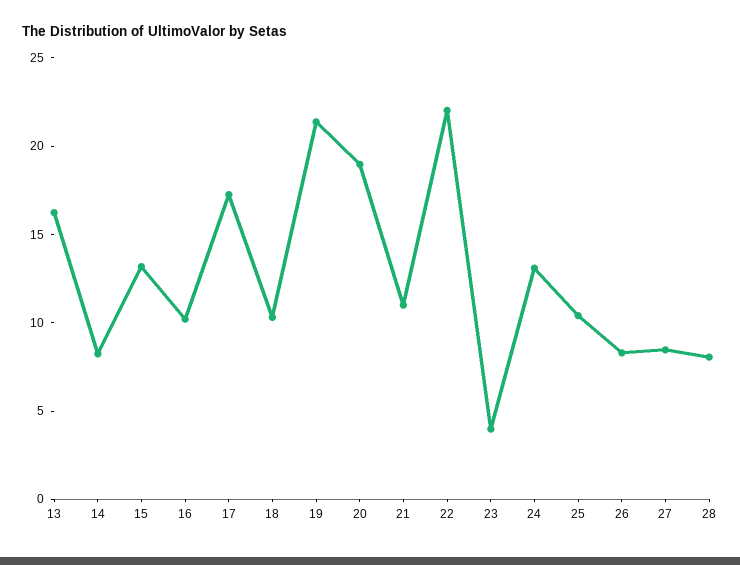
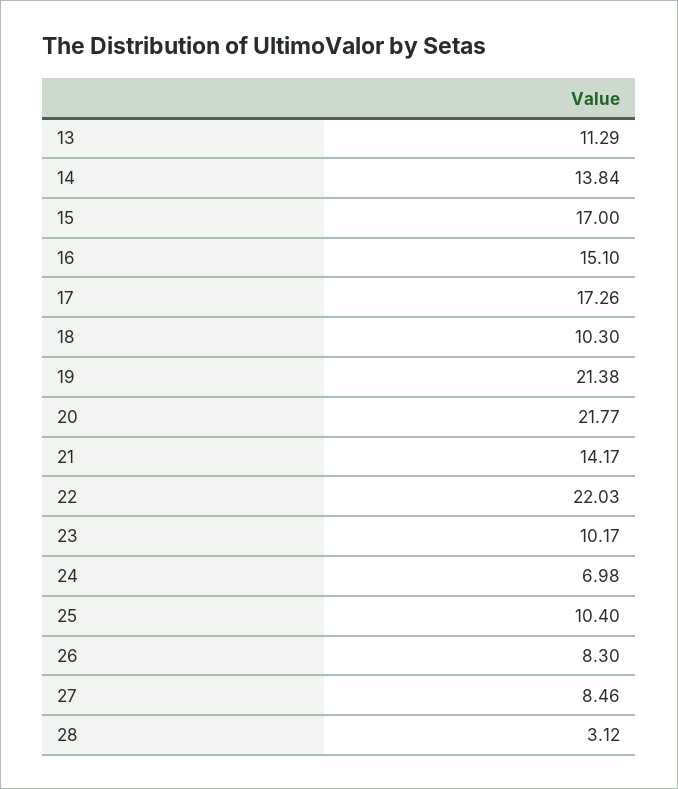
13: 16 -> 11.29
14: 8 -> 13.84
15: 13 -> 17
16: 10 -> 15.1
20: 19 -> 21.77
21: 11 -> 14.17
23: 4 -> 10.17
24: 13 -> 6.98
28: 8 -> 3.12

